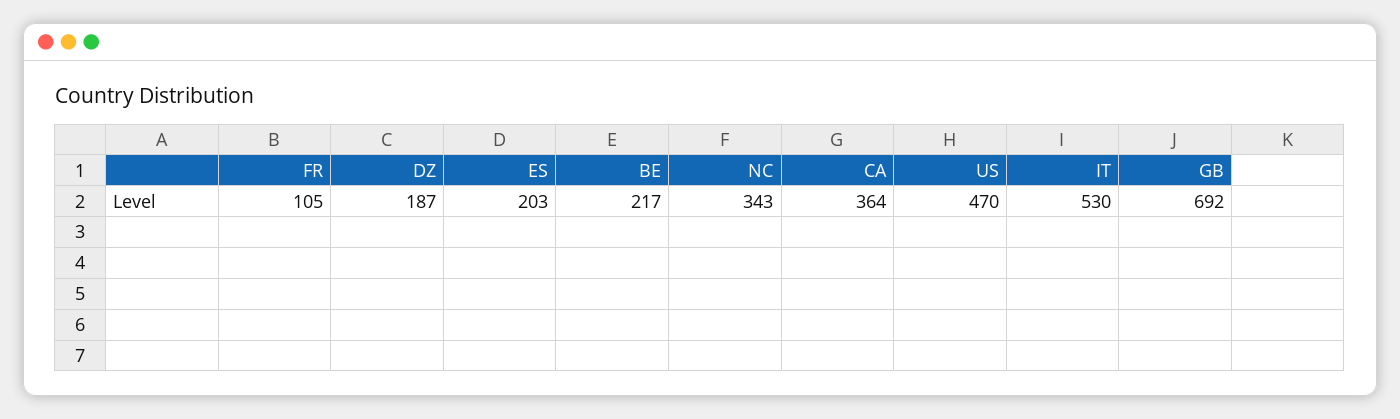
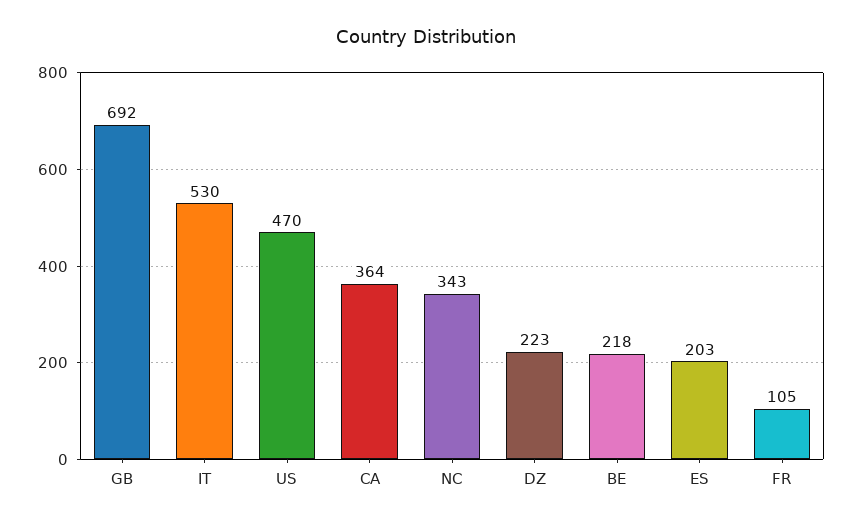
DZ: 187 -> 223
BE: 217 -> 218

